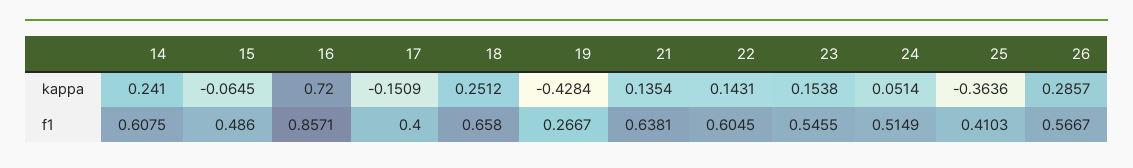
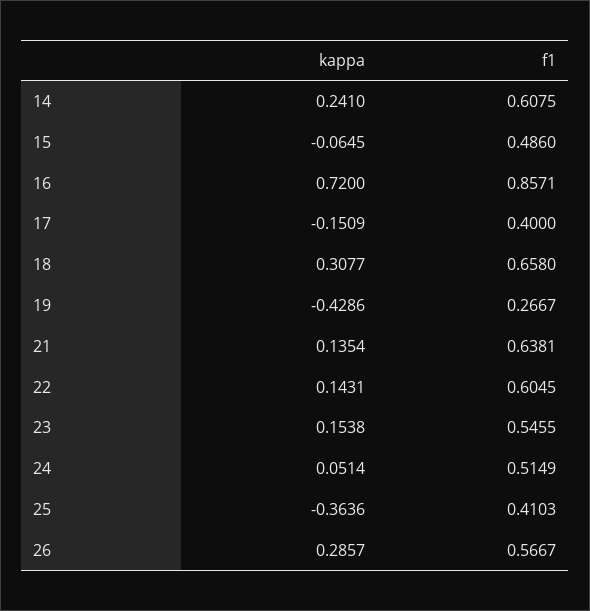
18, kappa: 0.2512 -> 0.3077
19, kappa: -0.4284 -> -0.4286

